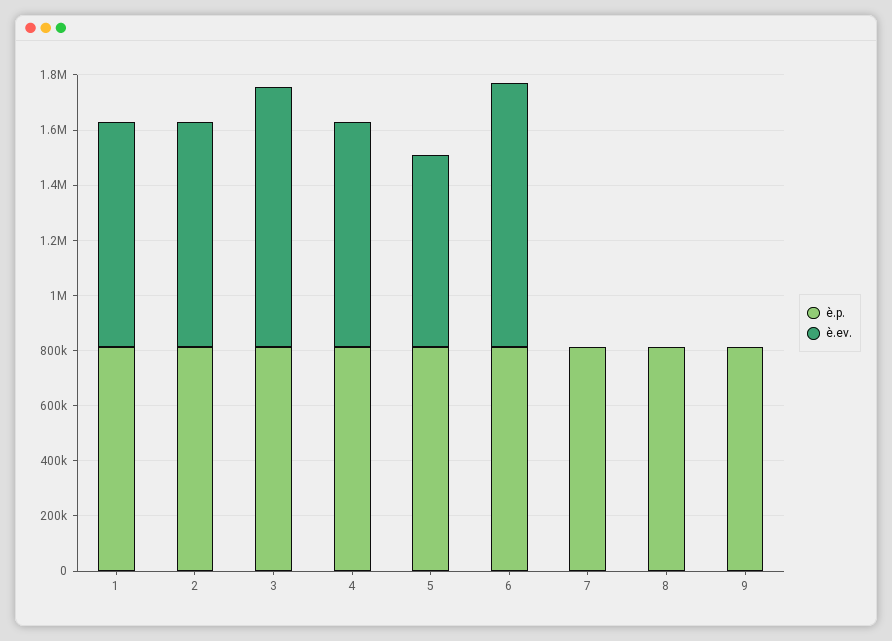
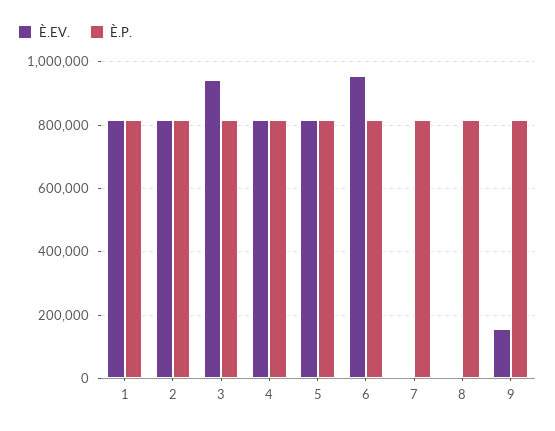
è.ev., 5: 700000 -> 820000
è.ev., 9: 0 -> 160000

